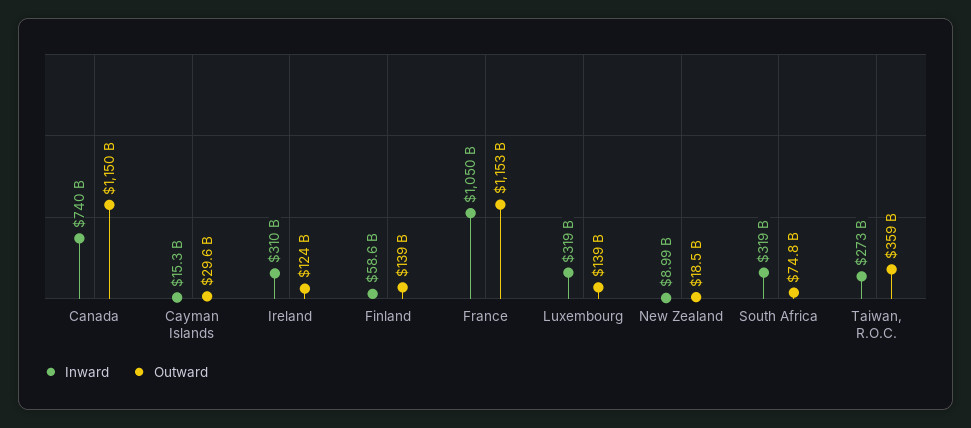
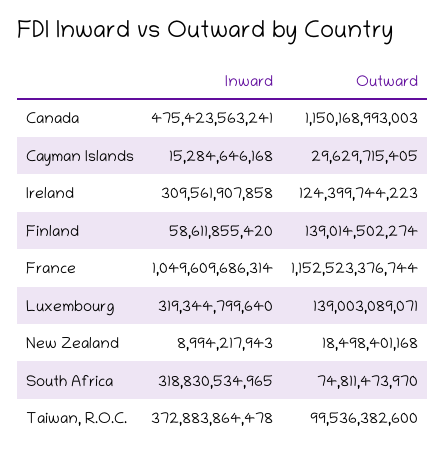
Inward, Canada: 740000000000 -> 475423563241
Inward, Taiwan, R.O.C.: 273000000000 -> 372883864478
Outward, Taiwan, R.O.C.: 359000000000 -> 99536382600

